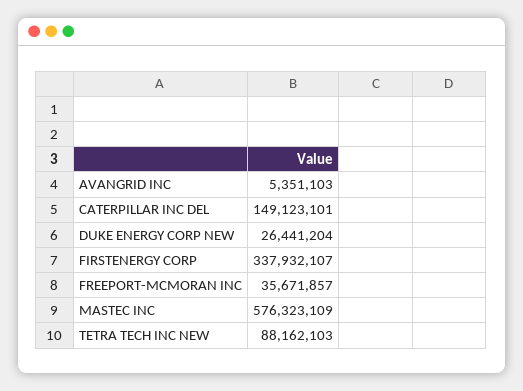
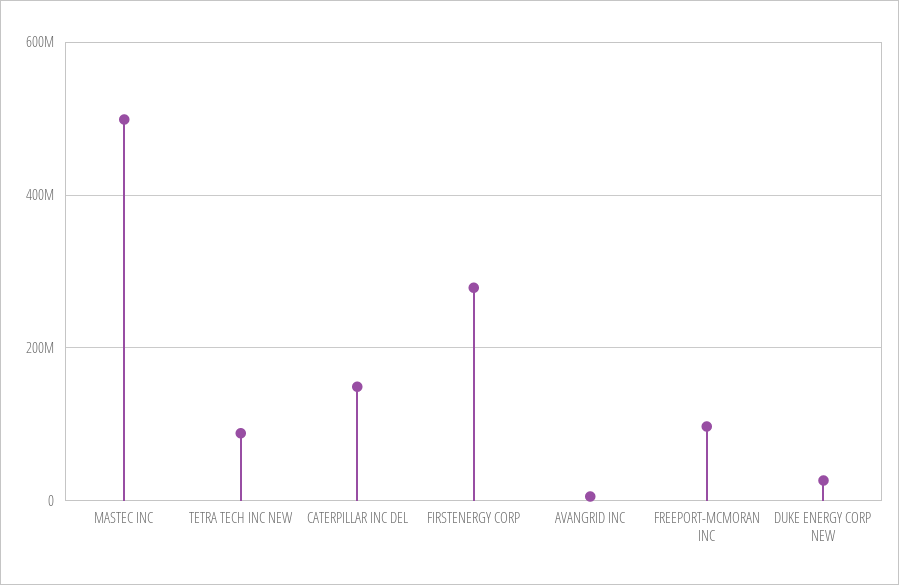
FIRSTENERGY CORP: 337932107 -> 280000000
FREEPORT-MCMORAN INC: 35671857 -> 100000000
MASTEC INC: 576323109 -> 500000000

